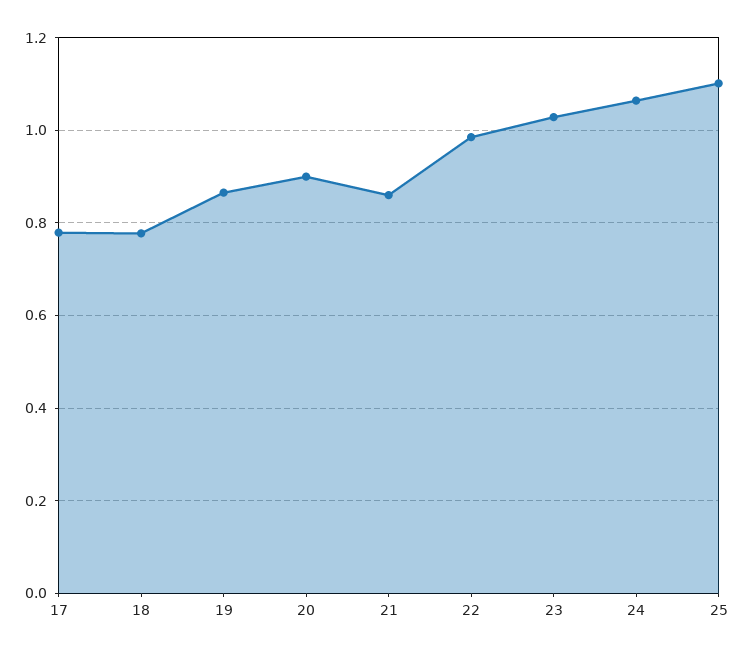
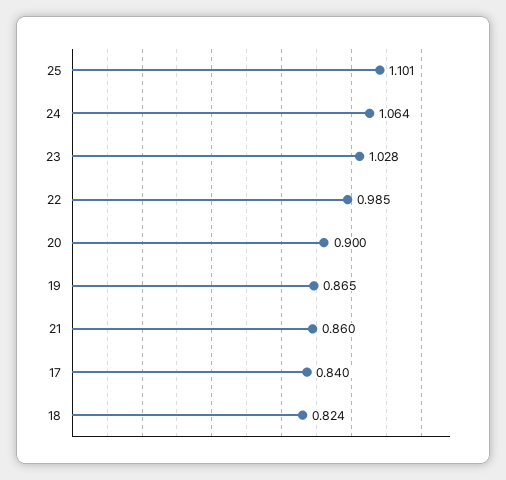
17: 0.78 -> 0.84
18: 0.78 -> 0.824

